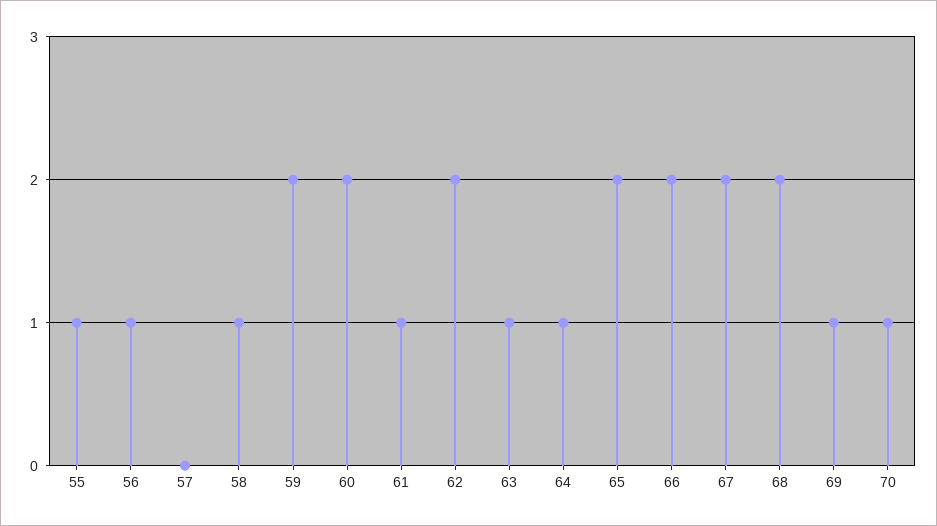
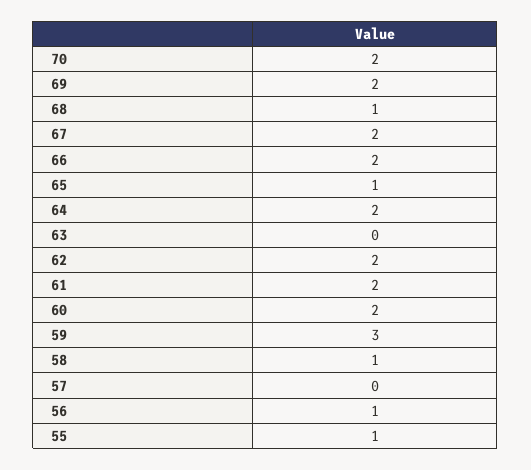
59: 2 -> 3
61: 1 -> 2
63: 1 -> 0
64: 1 -> 2
65: 2 -> 1
68: 2 -> 1
69: 1 -> 2
70: 1 -> 2

